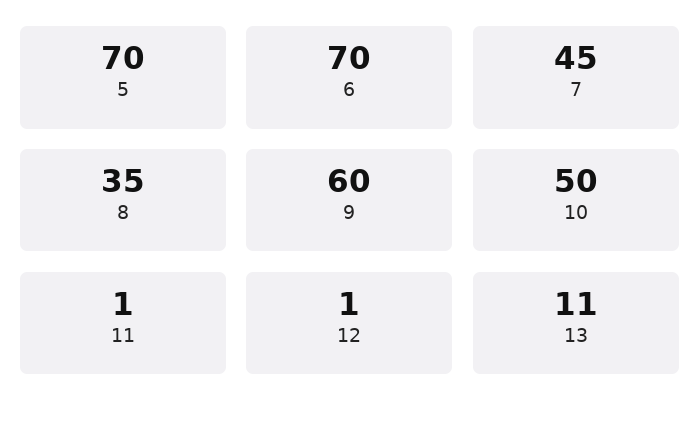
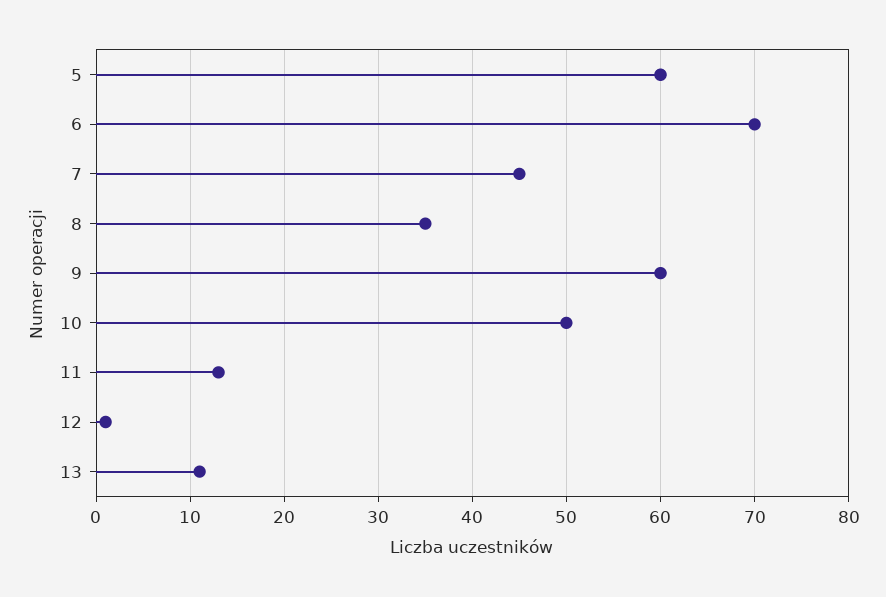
5: 70 -> 60
11: 1 -> 13

